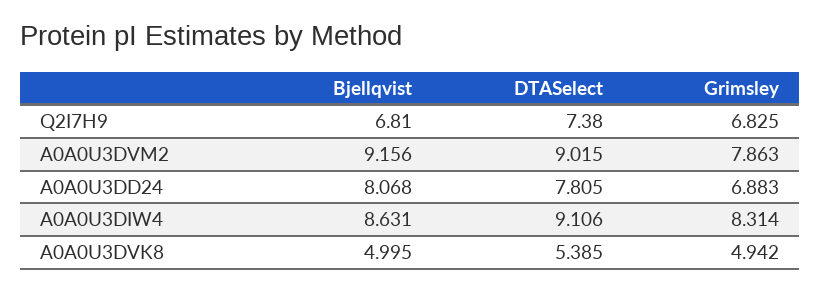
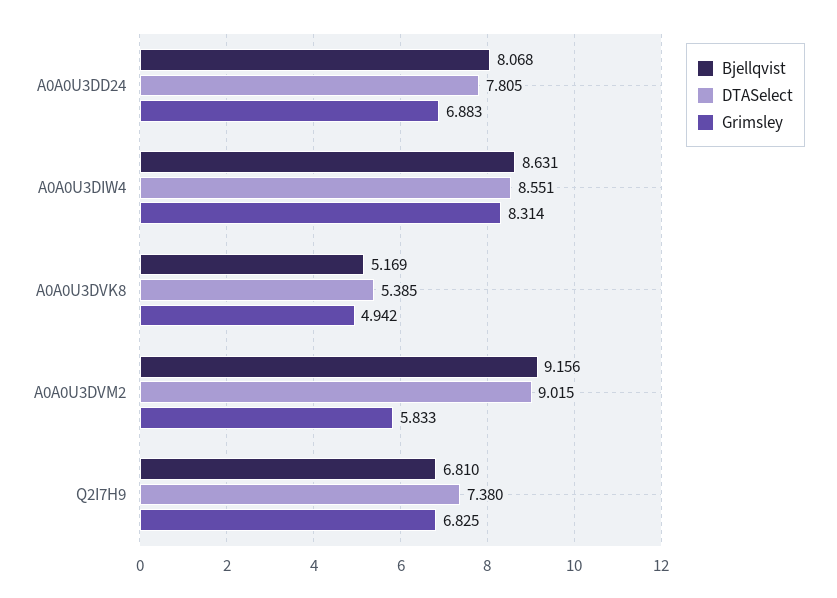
Grimsley, A0A0U3DVM2: 7.863 -> 5.833
DTASelect, A0A0U3DIW4: 9.106 -> 8.551
Bjellqvist, A0A0U3DVK8: 4.995 -> 5.169

